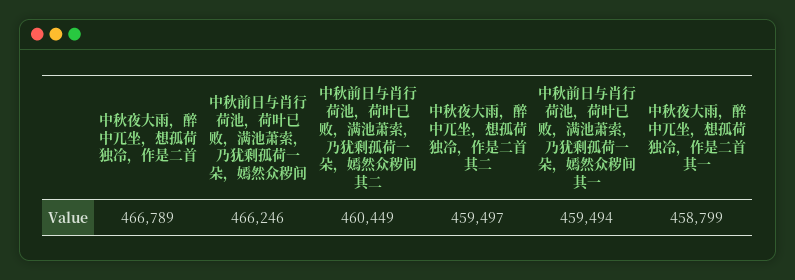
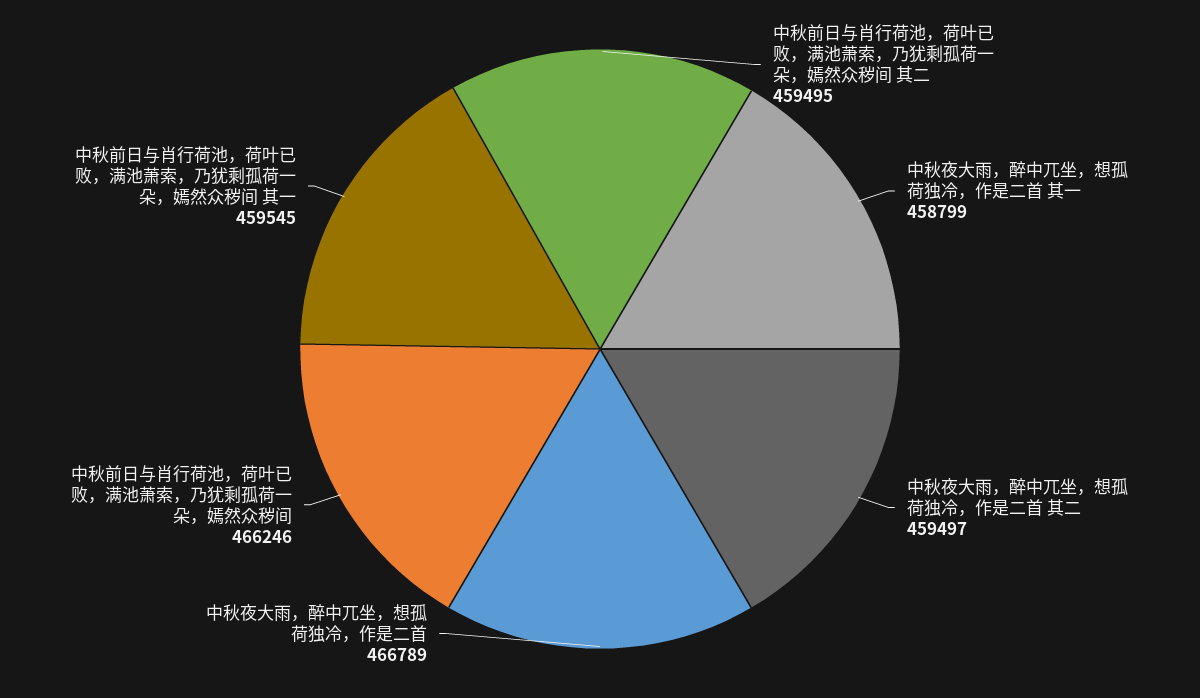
中秋前日与肖行荷池，荷叶已败，满池萧索，乃犹剩孤荷一朵，嫣然众秽间 其二: 460449 -> 459495
中秋前日与肖行荷池，荷叶已败，满池萧索，乃犹剩孤荷一朵，嫣然众秽间 其一: 459494 -> 459545

